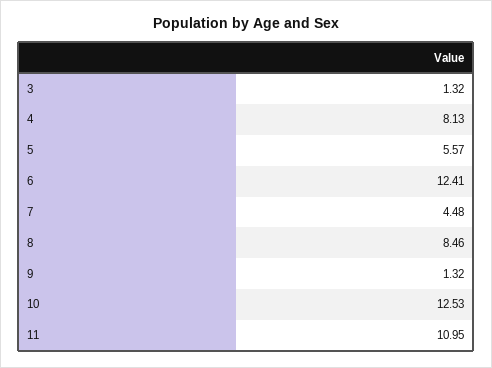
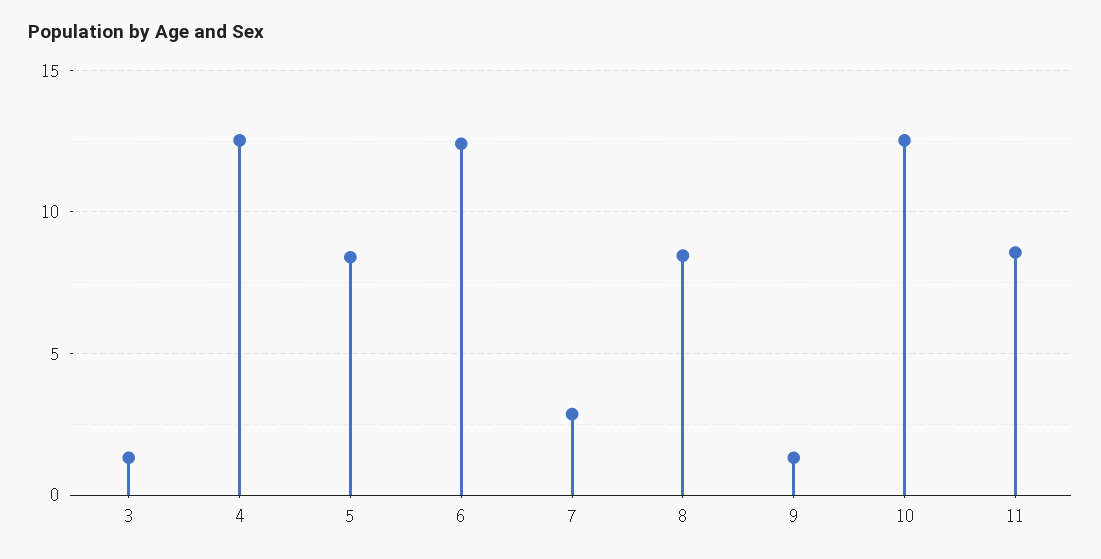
4: 8.13 -> 12.5
5: 5.57 -> 8.5
7: 4.48 -> 3
11: 10.95 -> 8.5

